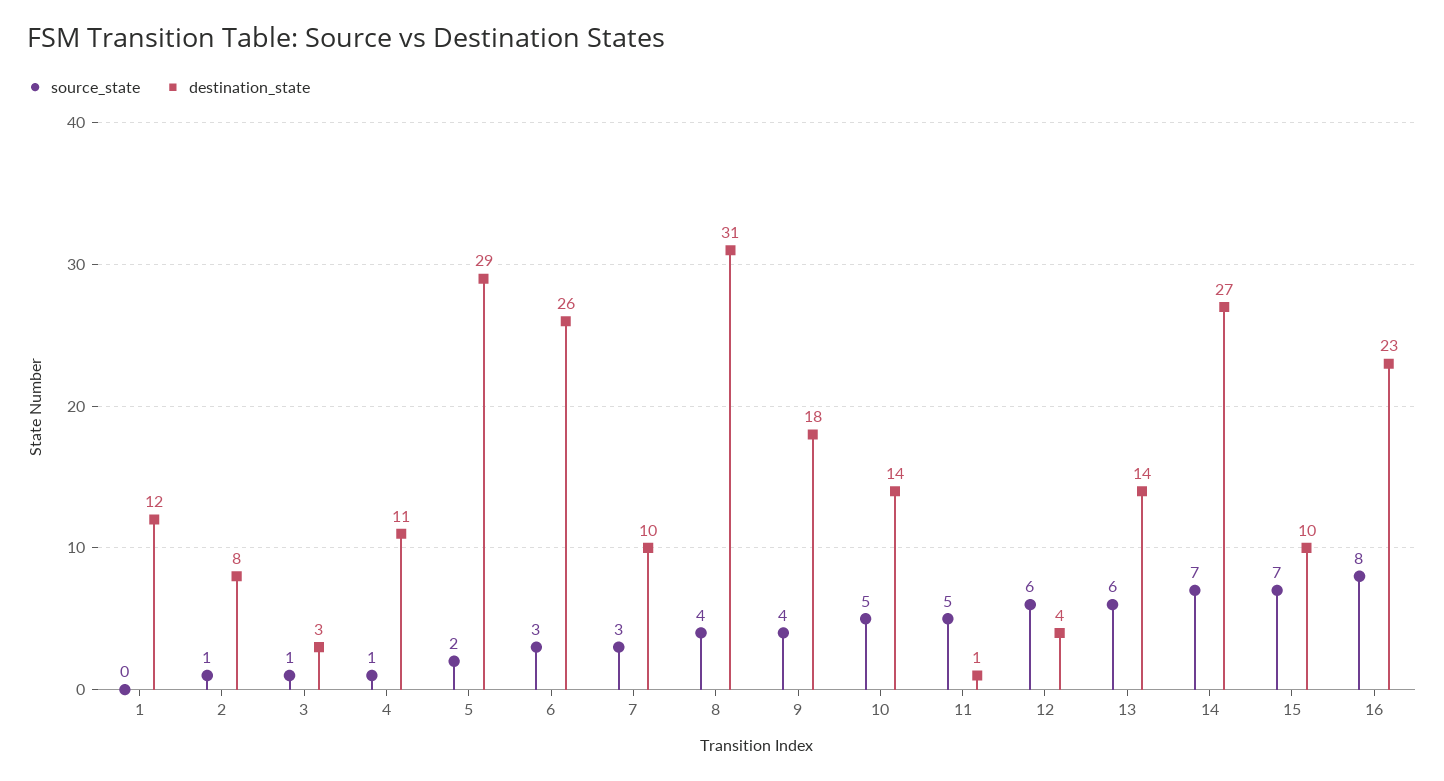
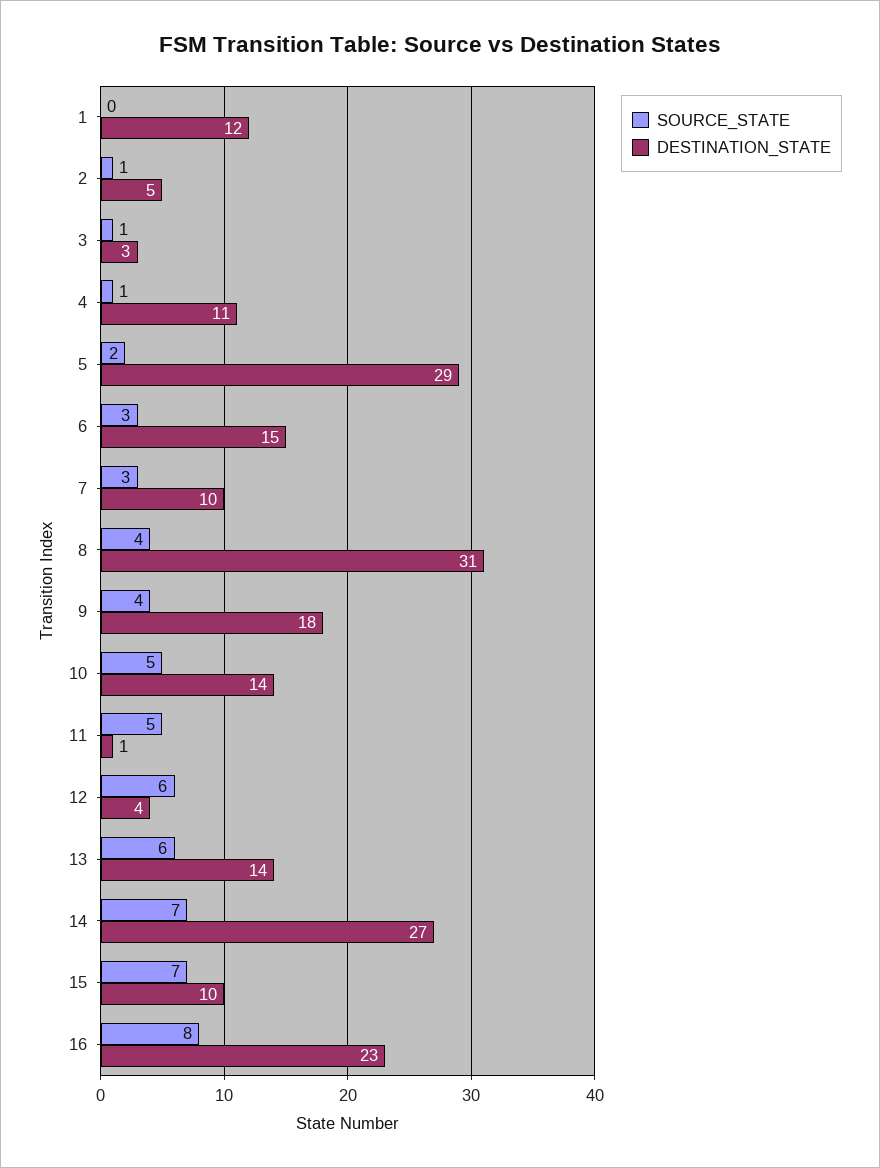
destination_state, 2: 8 -> 5
destination_state, 6: 26 -> 15

